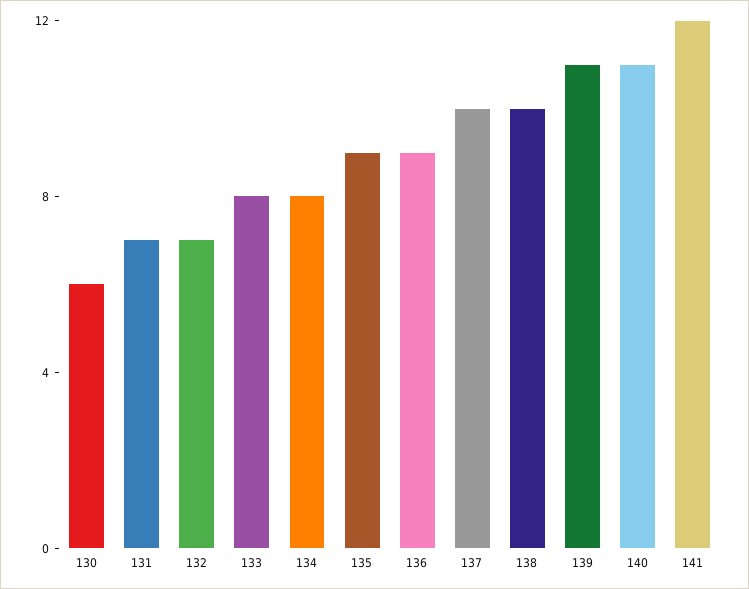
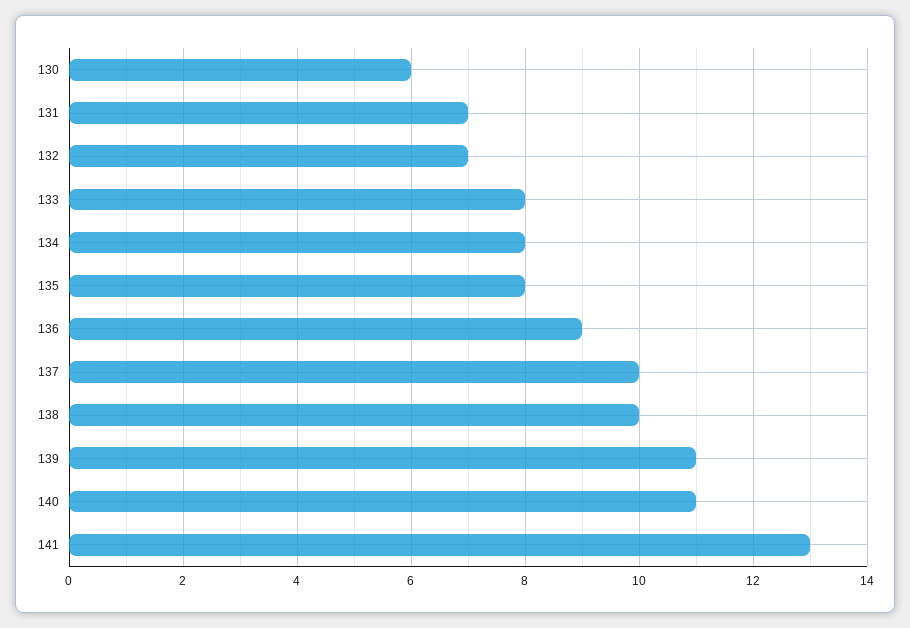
135: 9 -> 8
141: 12 -> 13

